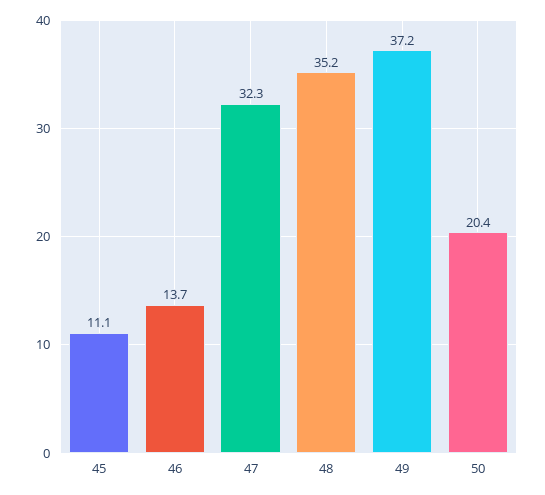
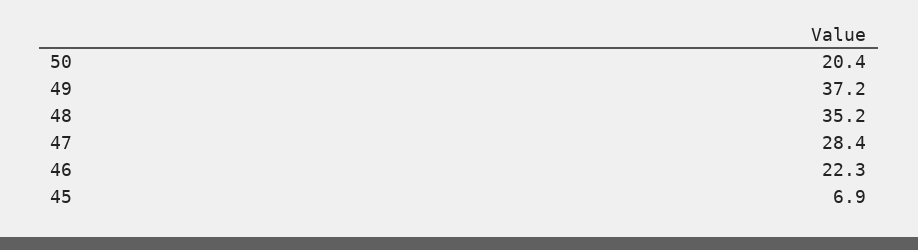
45: 11.1 -> 6.9
46: 13.7 -> 22.3
47: 32.3 -> 28.4

